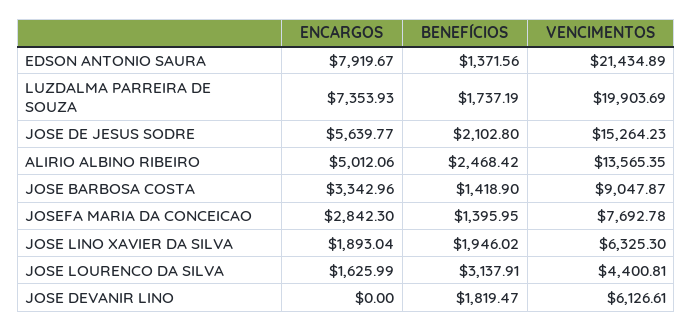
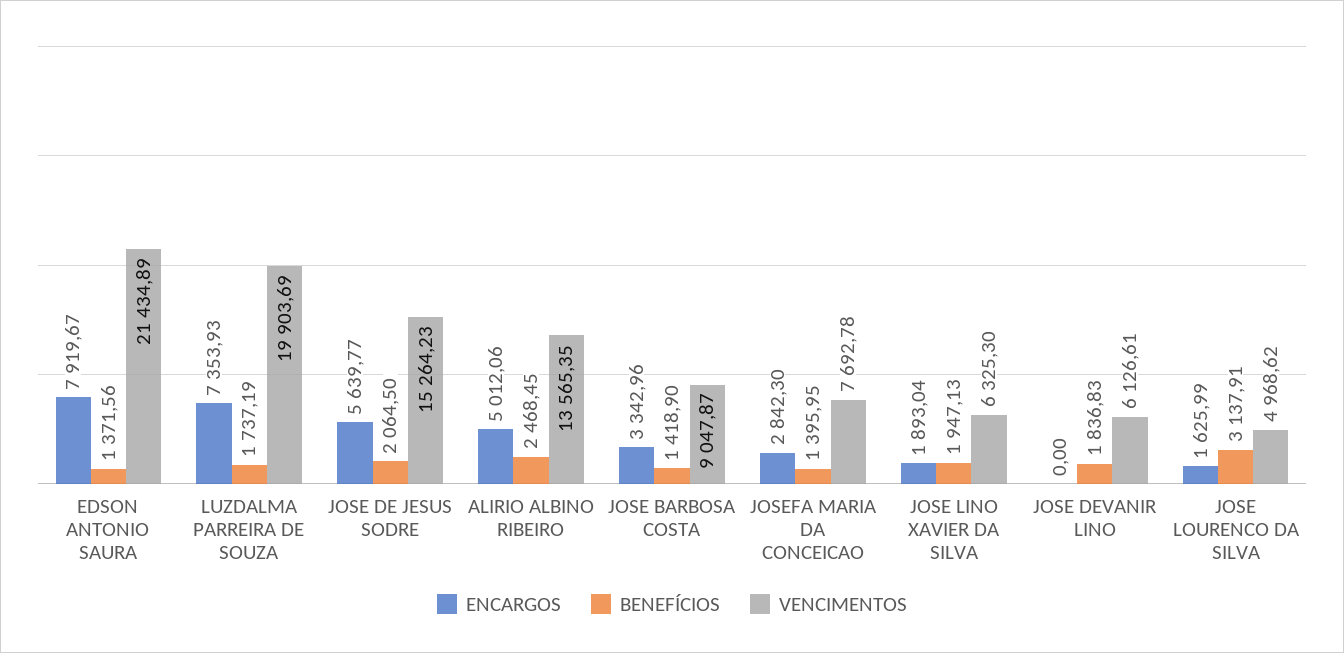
BENEFÍCIOS, JOSE DE JESUS SODRE: 2102.8 -> 2064.5
BENEFÍCIOS, ALIRIO ALBINO RIBEIRO: 2468.42 -> 2468.45
BENEFÍCIOS, JOSE LINO XAVIER DA SILVA: 1946.02 -> 1947.13
VENCIMENTOS, JOSE LOURENCO DA SILVA: 4400.81 -> 4968.62
BENEFÍCIOS, JOSE DEVANIR LINO: 1819.47 -> 1836.83

